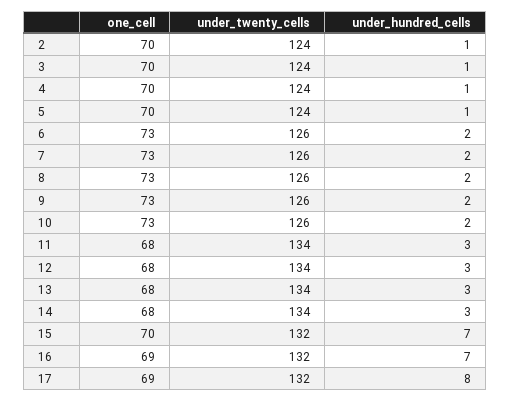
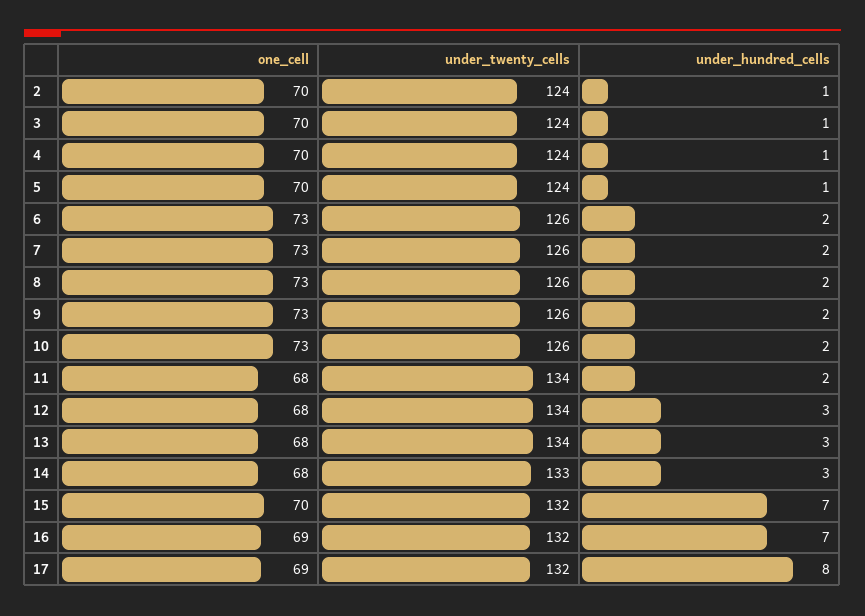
under_hundred_cells, 11: 3 -> 2
under_twenty_cells, 14: 134 -> 133

